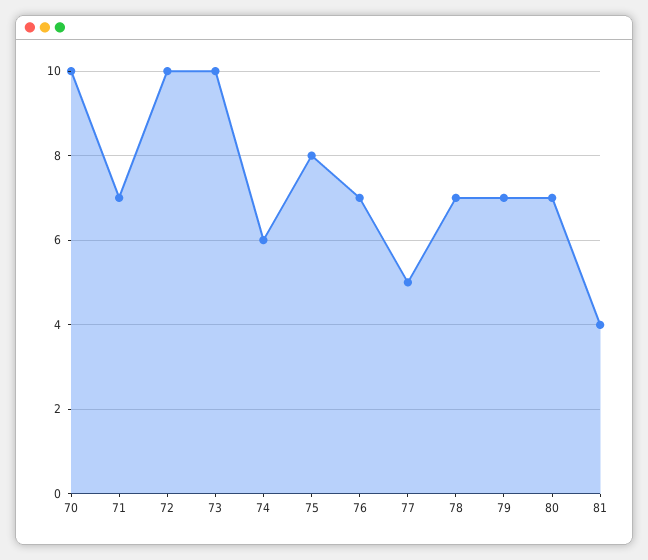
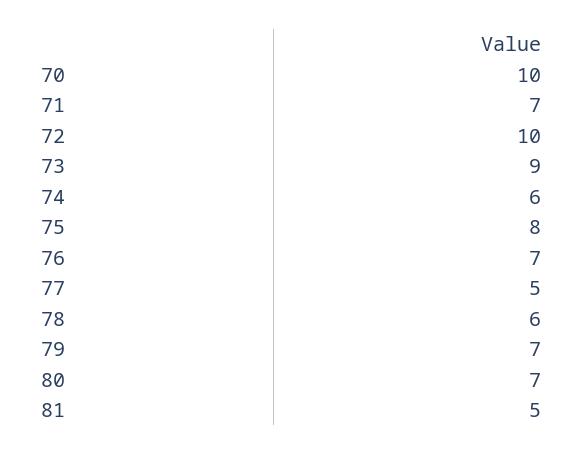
73: 10 -> 9
78: 7 -> 6
81: 4 -> 5

